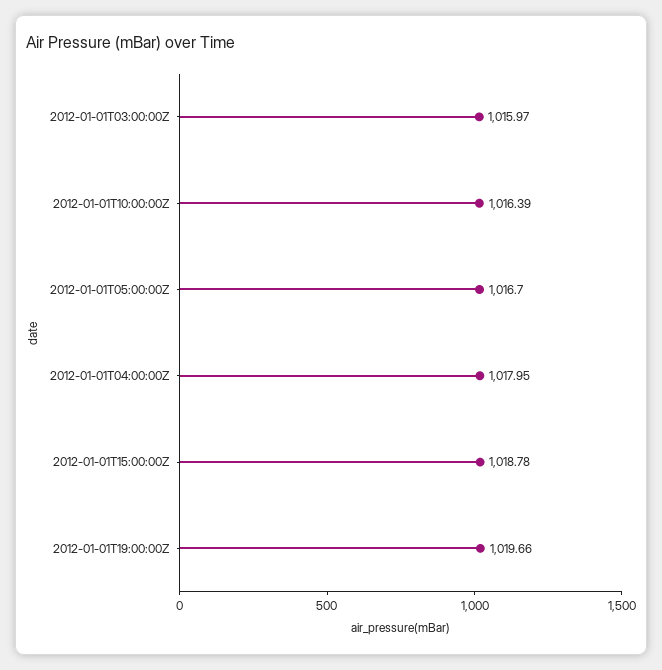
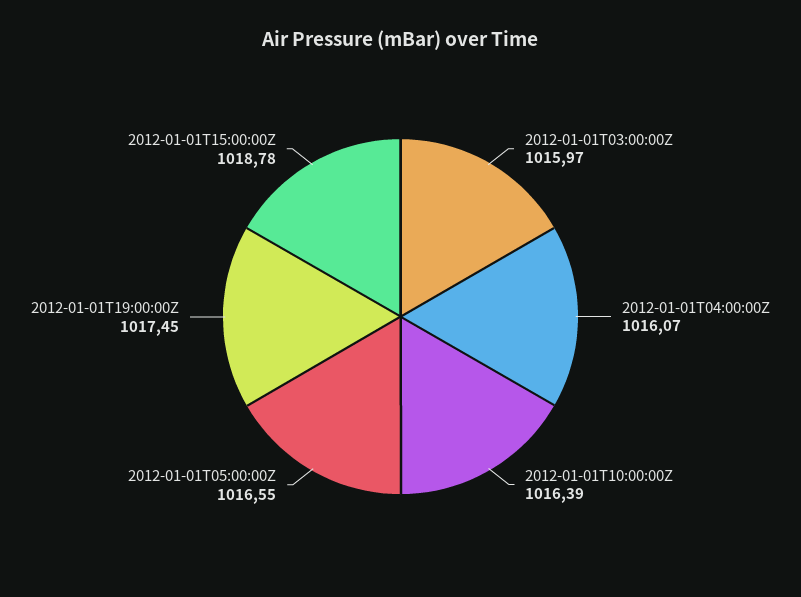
2012-01-01T05:00:00Z: 1016.7 -> 1016.55
2012-01-01T04:00:00Z: 1017.95 -> 1016.07
2012-01-01T19:00:00Z: 1019.66 -> 1017.45

